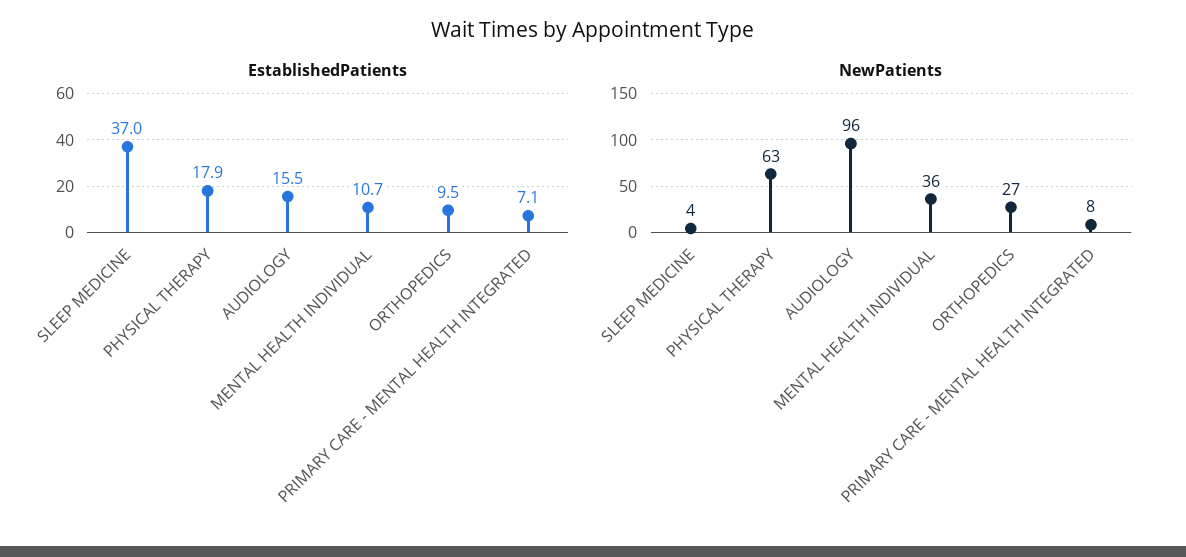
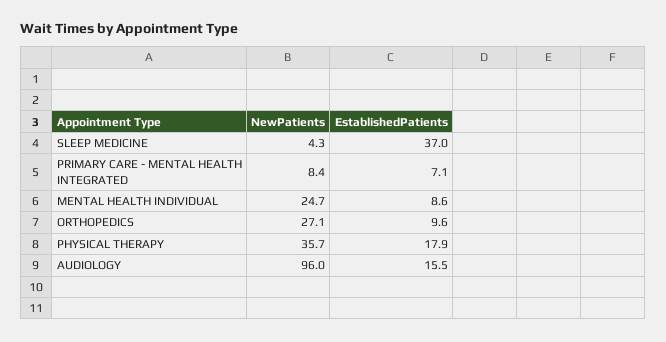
EstablishedPatients, MENTAL HEALTH INDIVIDUAL: 10.7 -> 8.6
EstablishedPatients, ORTHOPEDICS: 9.5 -> 9.6
NewPatients, PHYSICAL THERAPY: 63 -> 35.7
NewPatients, MENTAL HEALTH INDIVIDUAL: 36 -> 24.7

